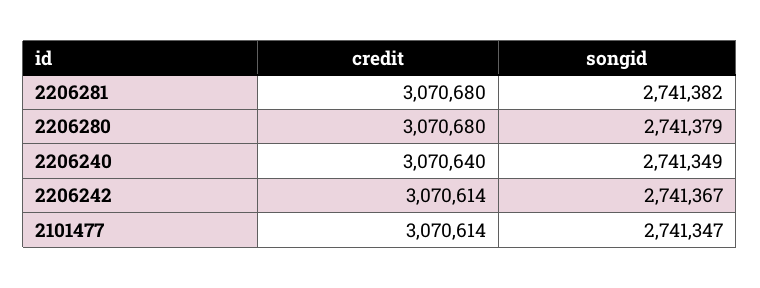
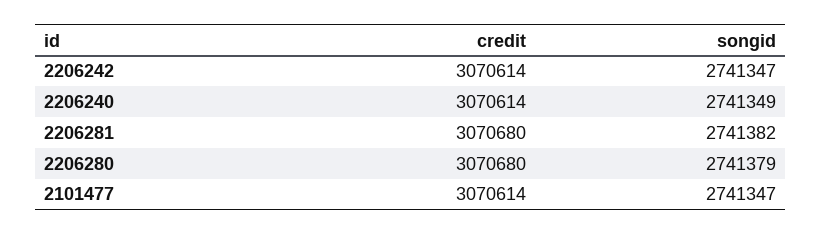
credit, 2206240: 3070640 -> 3070614
songid, 2206242: 2741367 -> 2741347

